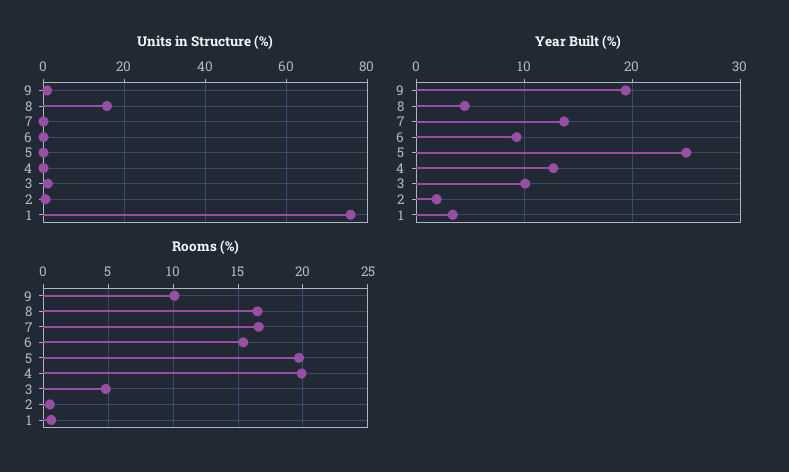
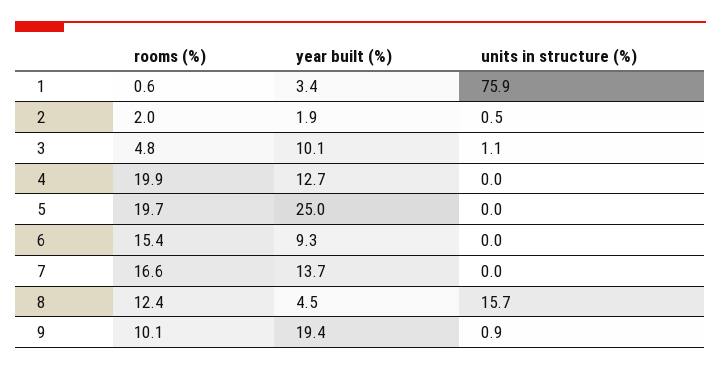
Rooms (%), 8: 16.5 -> 12.4
Rooms (%), 2: 0.5 -> 2

